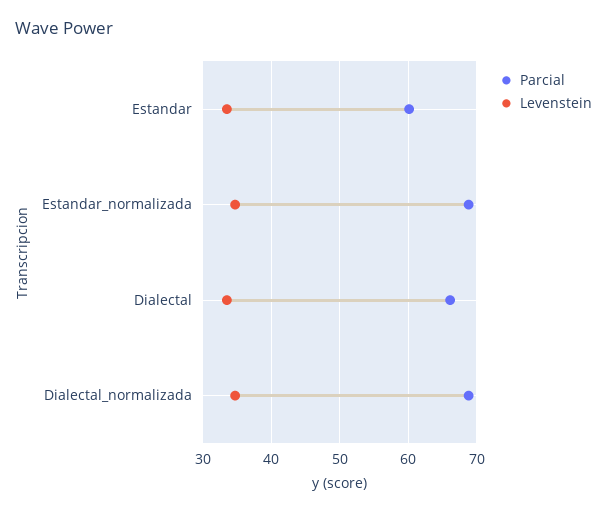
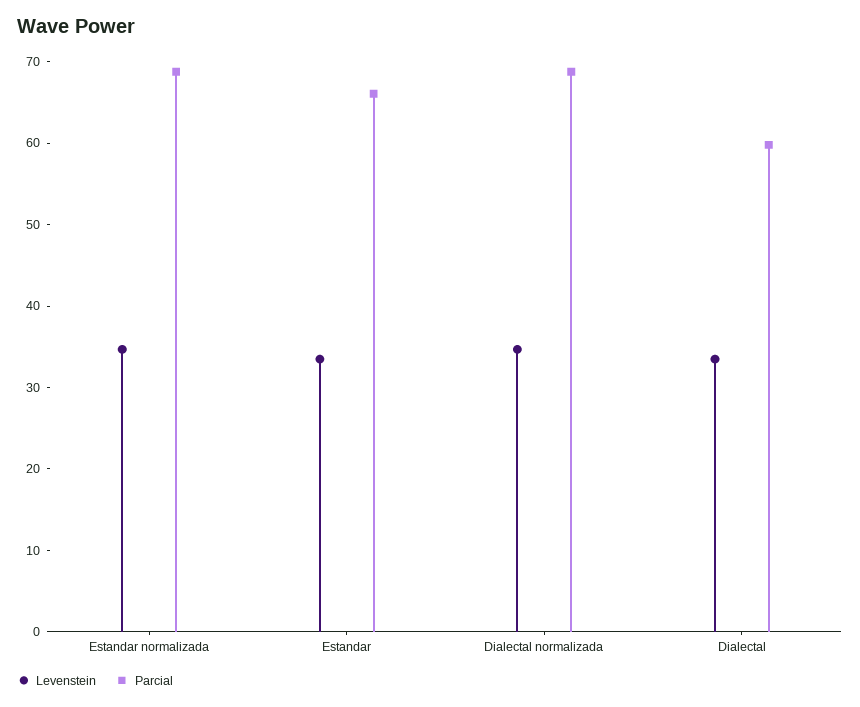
Parcial, Estandar: 60 -> 66
Parcial, Dialectal: 66 -> 60

